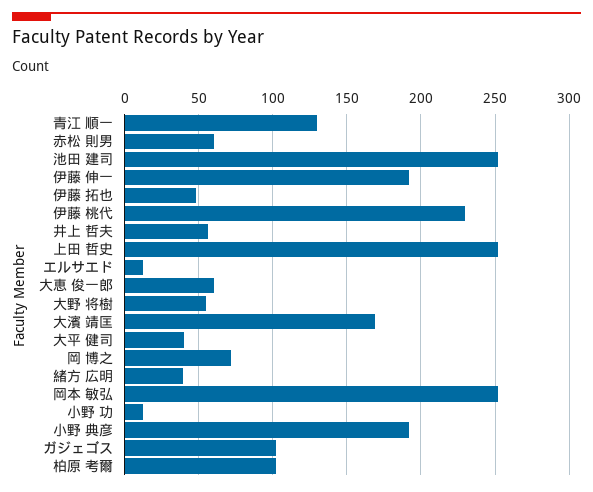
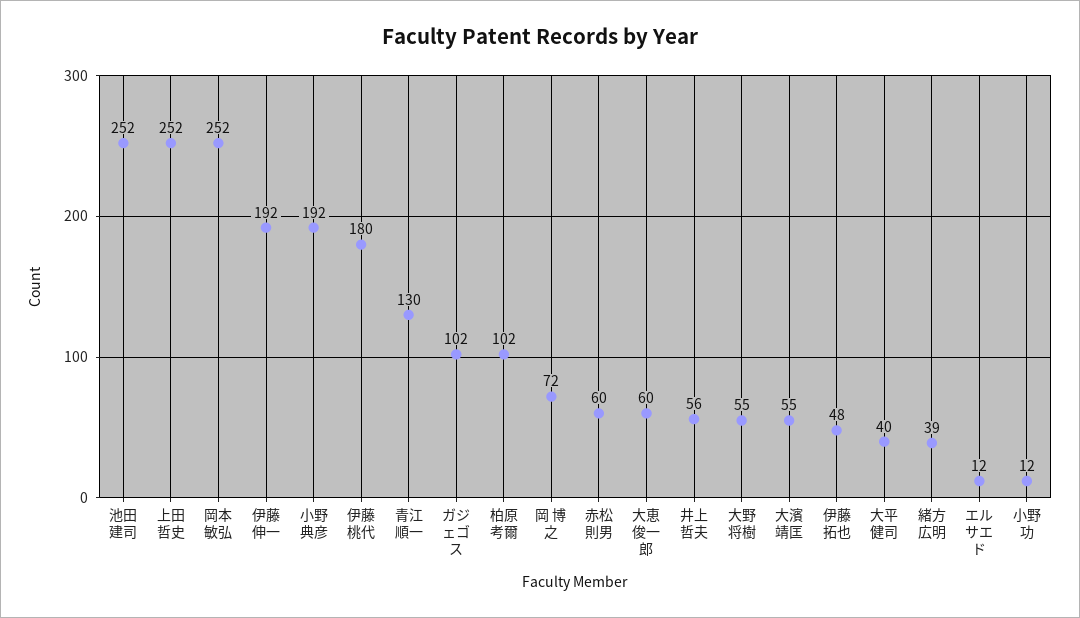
伊藤 桃代: 230 -> 180
大濱 靖匡: 170 -> 55

